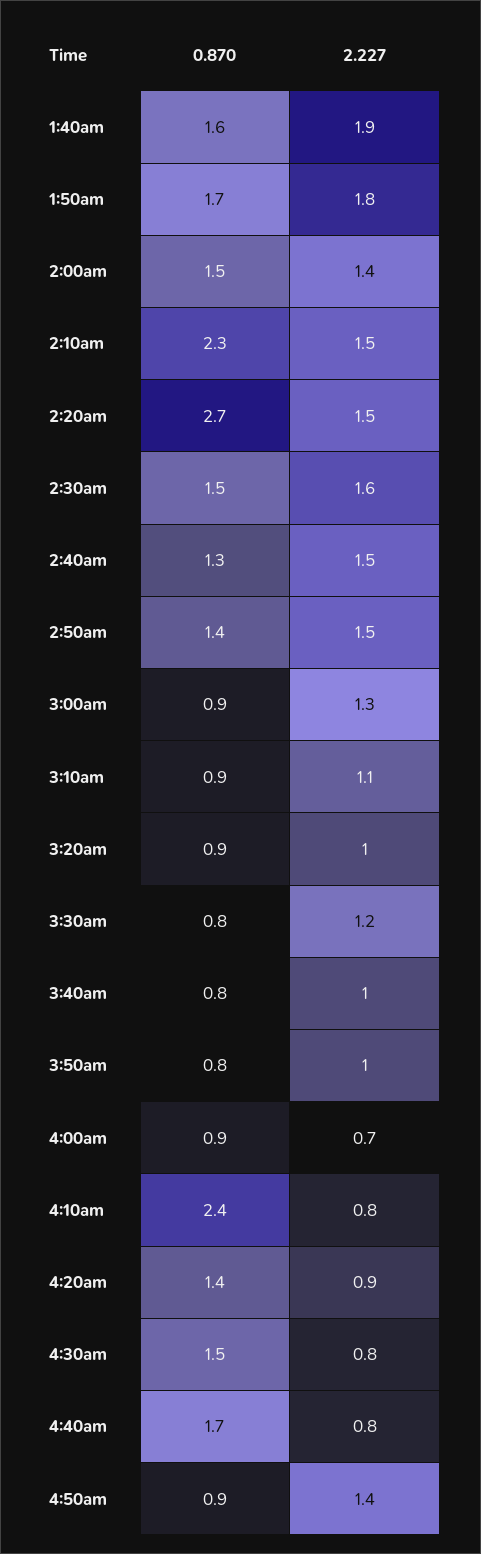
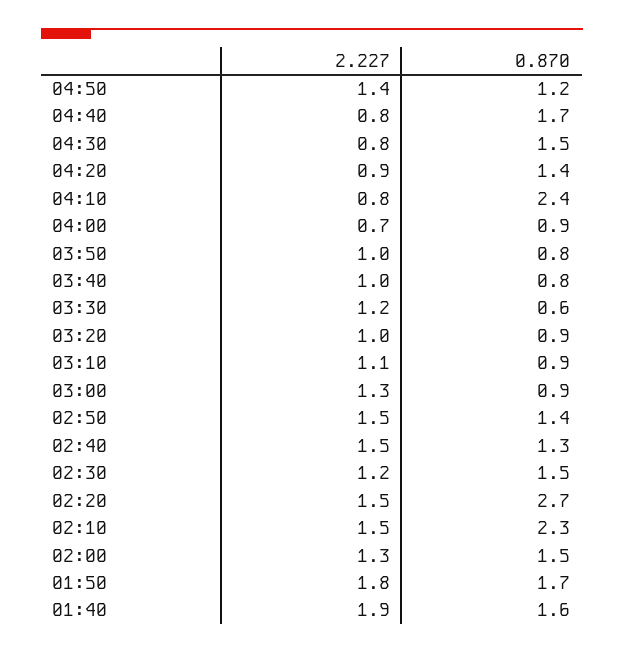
2.227, 2:00am: 1.4 -> 1.3
2.227, 2:30am: 1.6 -> 1.2
0.870, 3:30am: 0.8 -> 0.6
0.870, 4:50am: 0.9 -> 1.2

